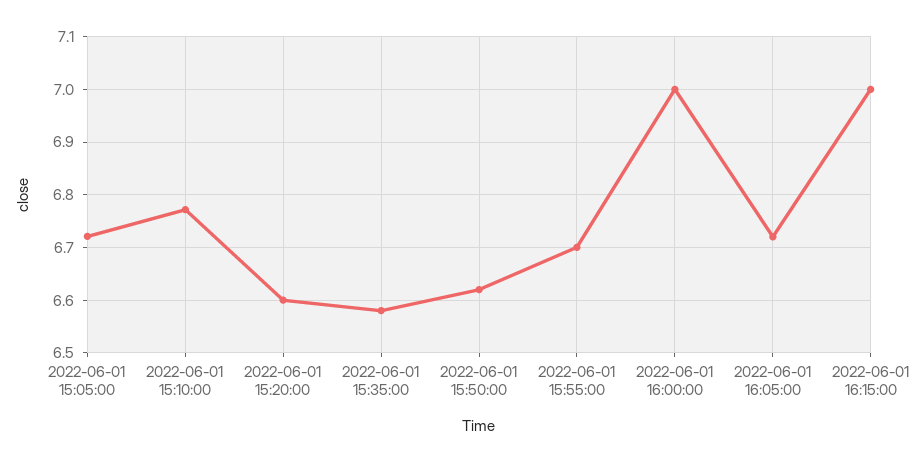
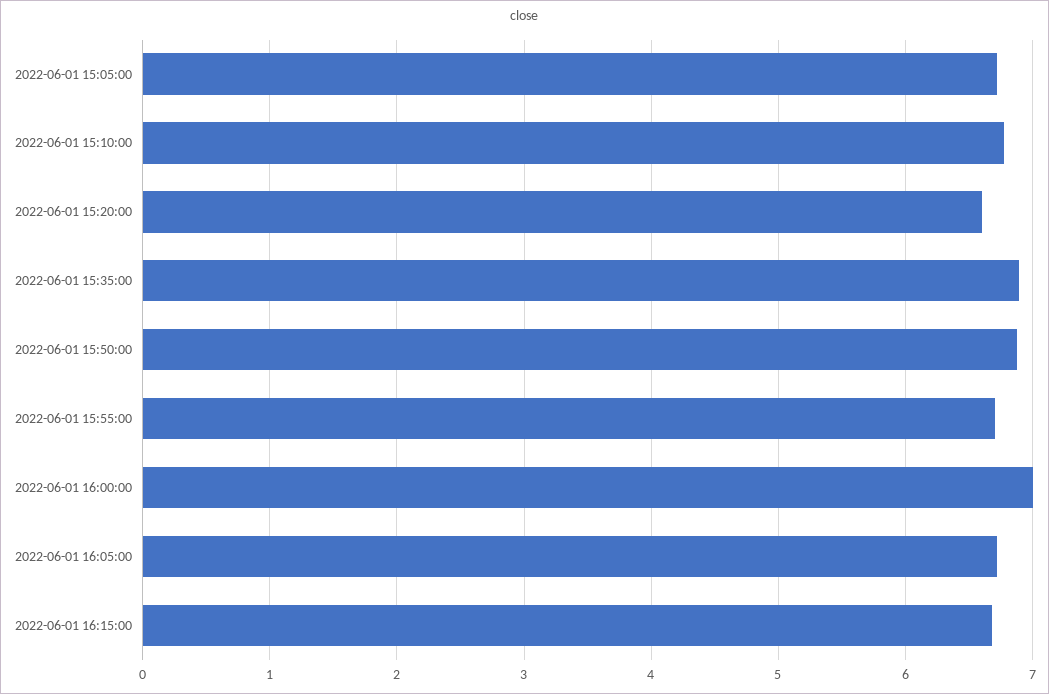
2022-06-01 15:35:00: 6.58 -> 6.9
2022-06-01 15:50:00: 6.62 -> 6.9
2022-06-01 16:15:00: 7 -> 6.7

